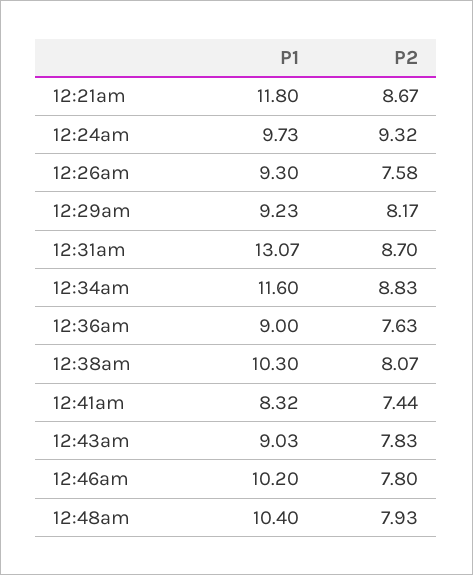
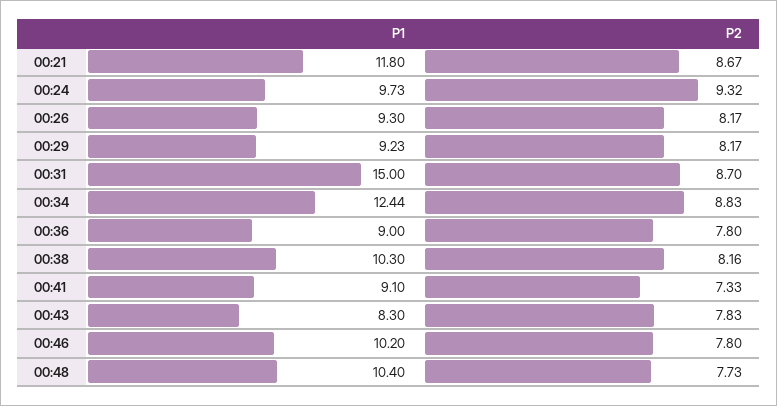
P2, 12:26am: 7.58 -> 8.17
P1, 12:31am: 13.07 -> 15
P1, 12:34am: 11.6 -> 12.44
P2, 12:36am: 7.63 -> 7.8
P2, 12:38am: 8.07 -> 8.16
P1, 12:41am: 8.32 -> 9.1
P2, 12:41am: 7.44 -> 7.33
P1, 12:43am: 9.03 -> 8.3
P2, 12:48am: 7.93 -> 7.73

